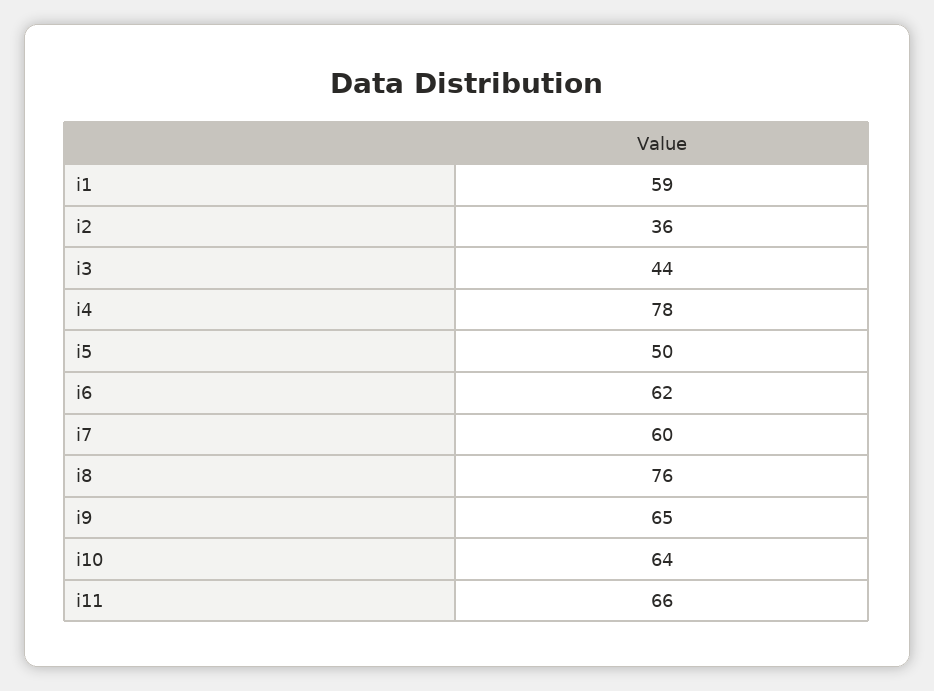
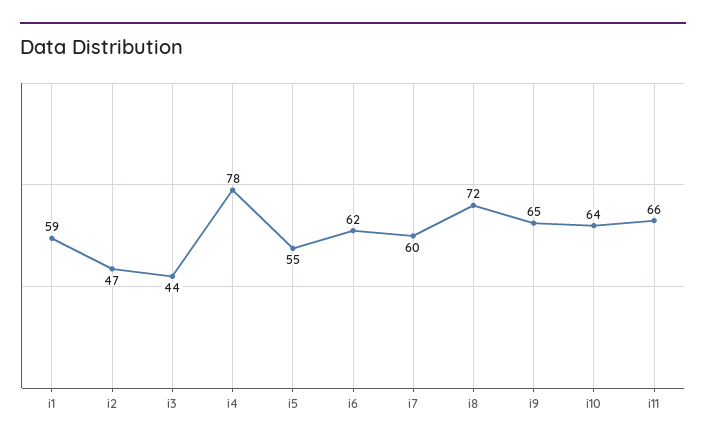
i2: 36 -> 47
i5: 50 -> 55
i8: 76 -> 72

